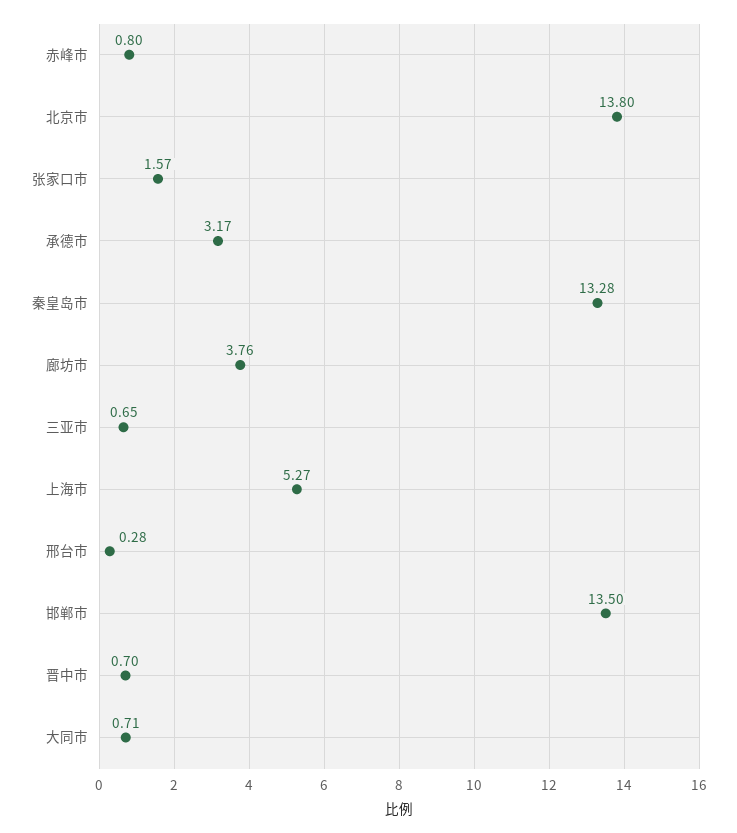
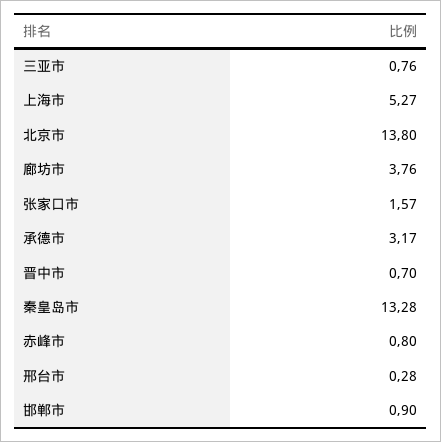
三亚市: 0.65 -> 0.76
邯郸市: 13.5 -> 0.9
大同市: 0.71 -> none

